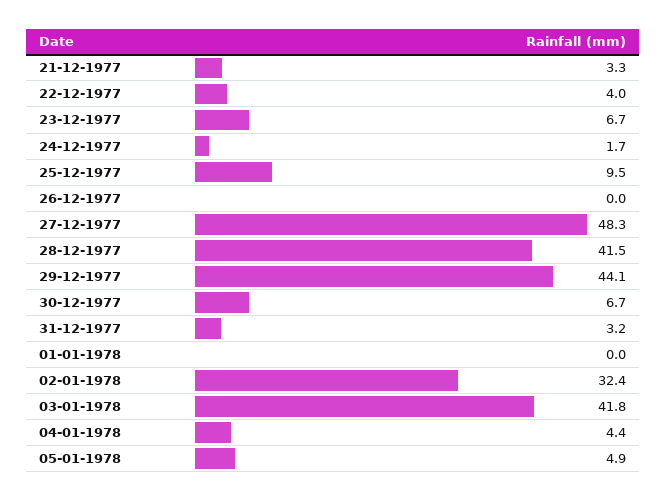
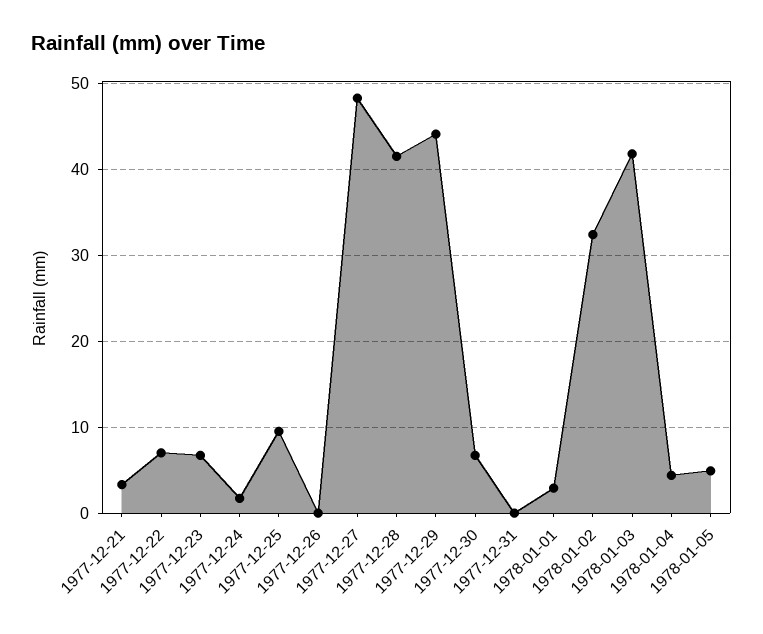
22-12-1977: 4 -> 7
31-12-1977: 3.2 -> 0
01-01-1978: 0 -> 3

